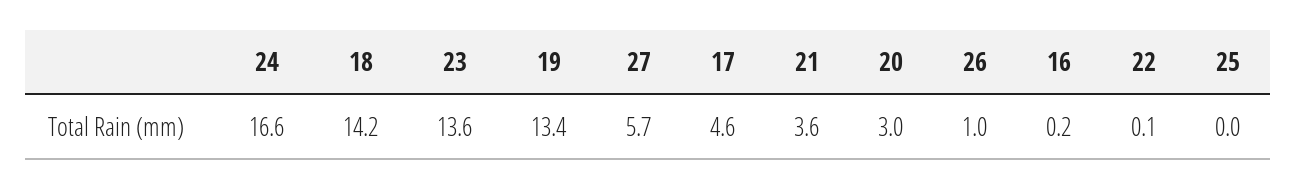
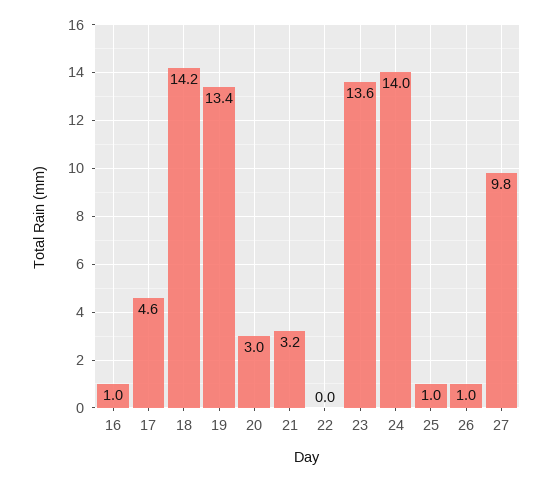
24: 16.6 -> 14
27: 5.7 -> 9.8
21: 3.6 -> 3.2
16: 0.2 -> 1
22: 0.1 -> 0
25: 0 -> 1

